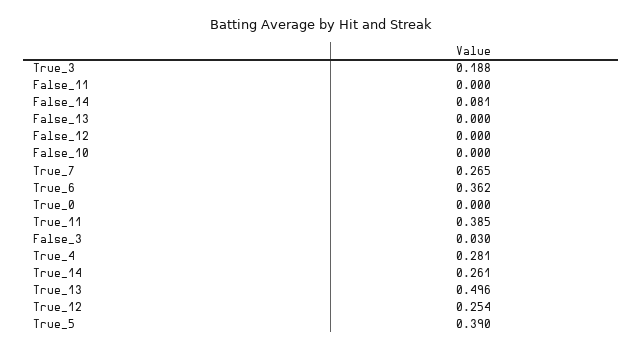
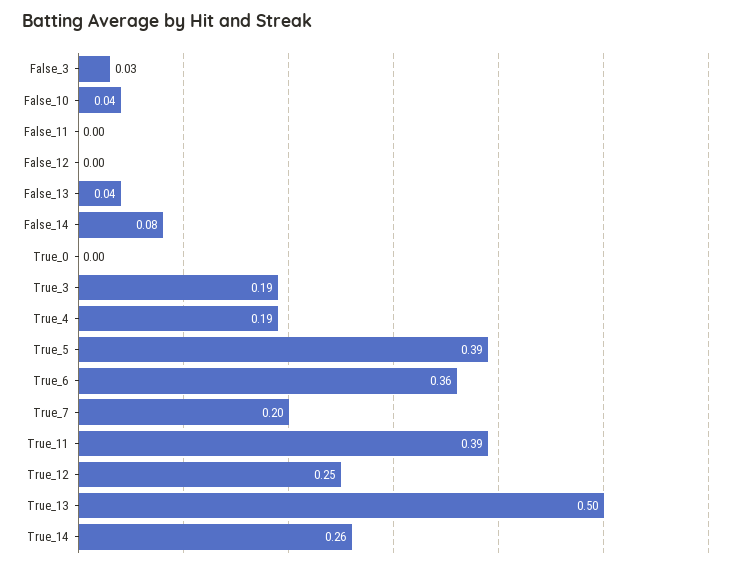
False_13: 0 -> 0.04
False_10: 0 -> 0.04
True_7: 0.265 -> 0.2
True_4: 0.281 -> 0.19

